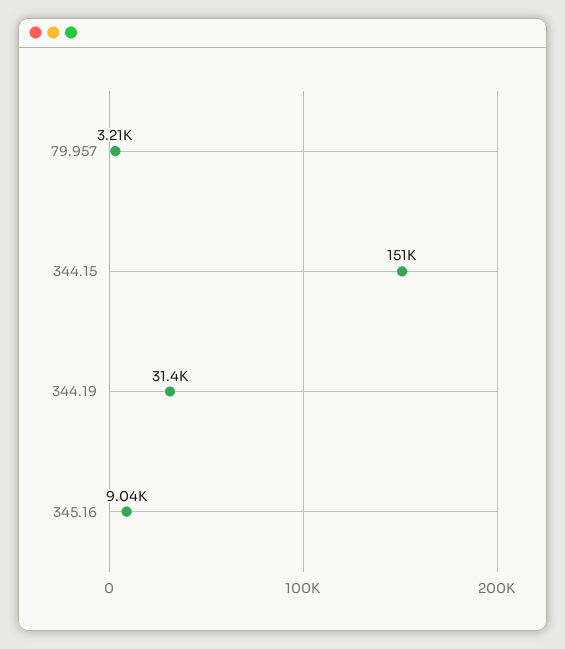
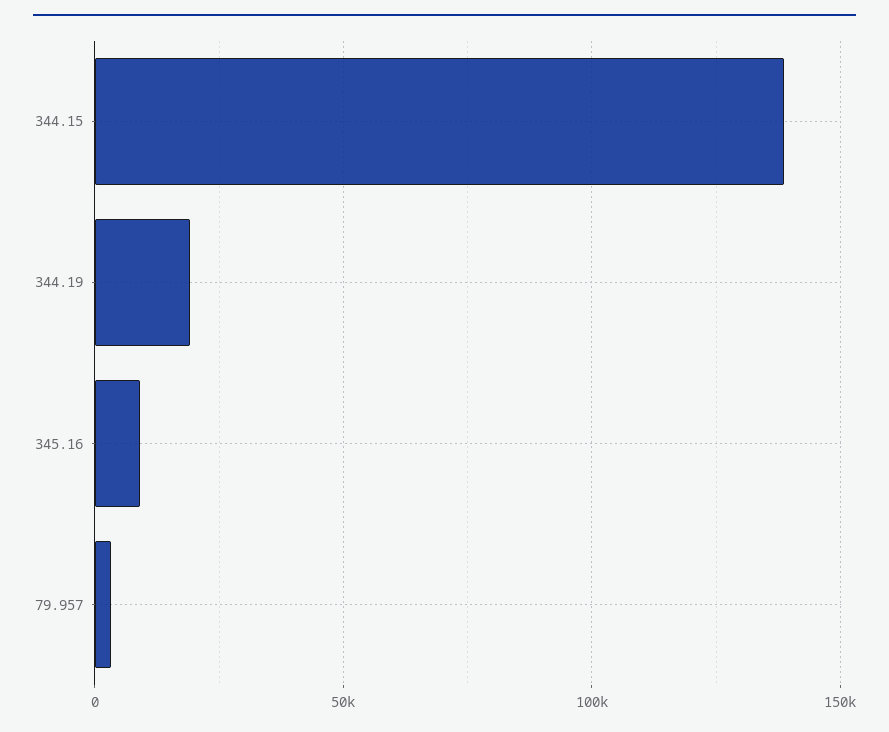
344.15: 151000 -> 140000
344.19: 31400 -> 20000

